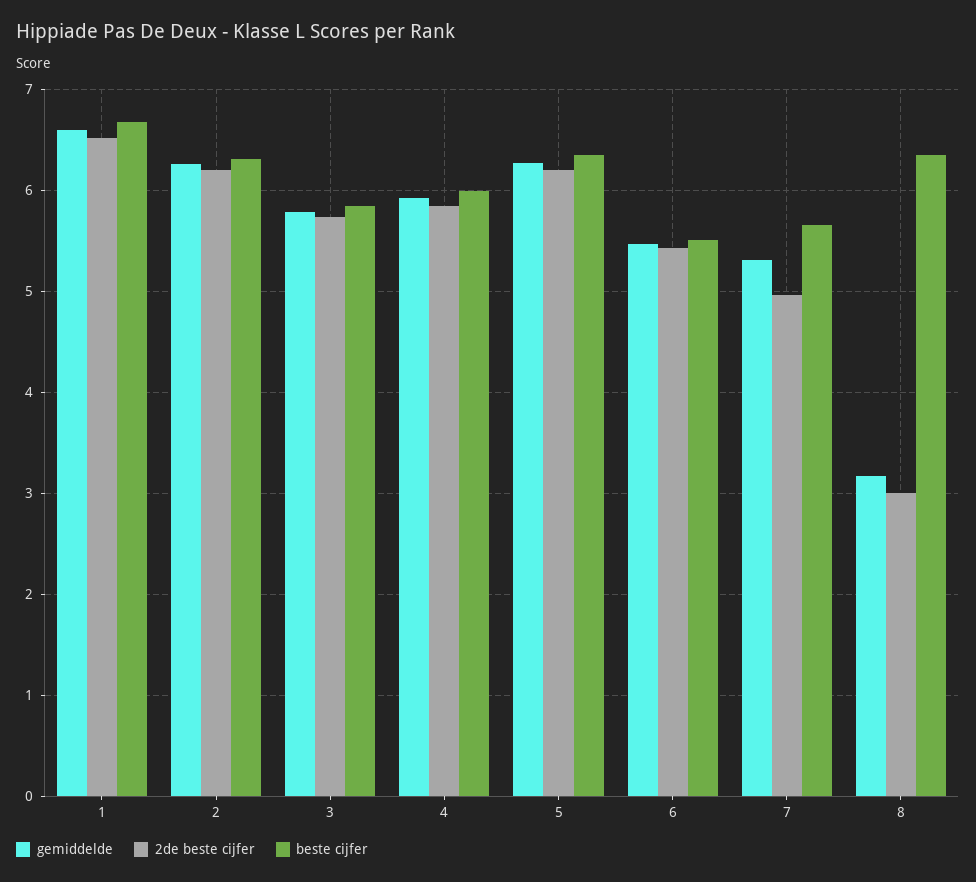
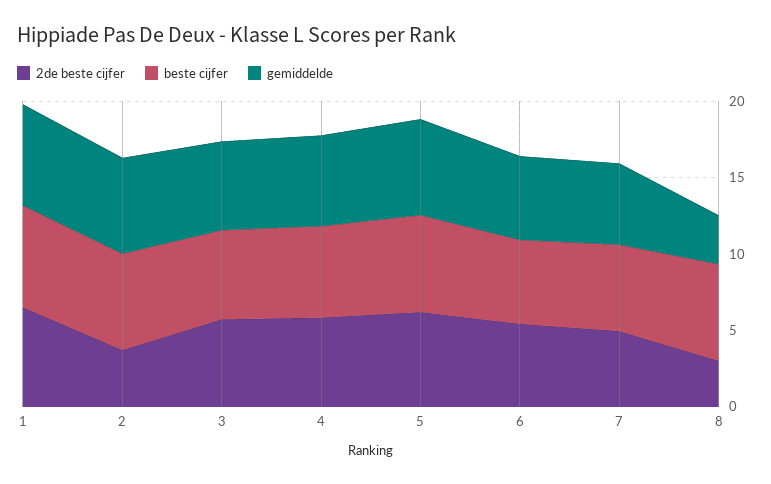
2de beste cijfer, 2: 6.2 -> 4

